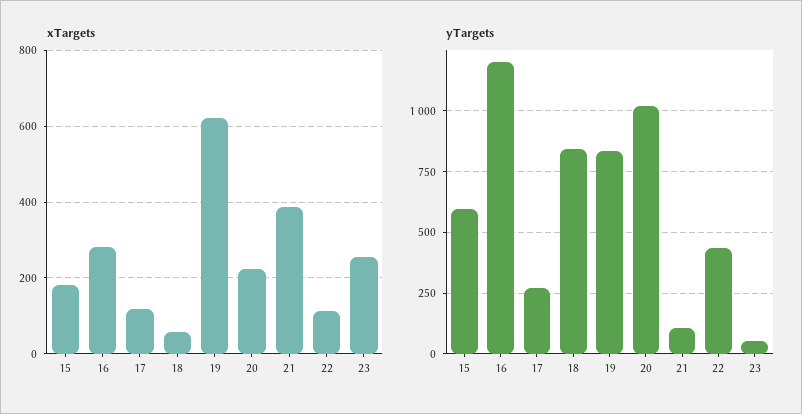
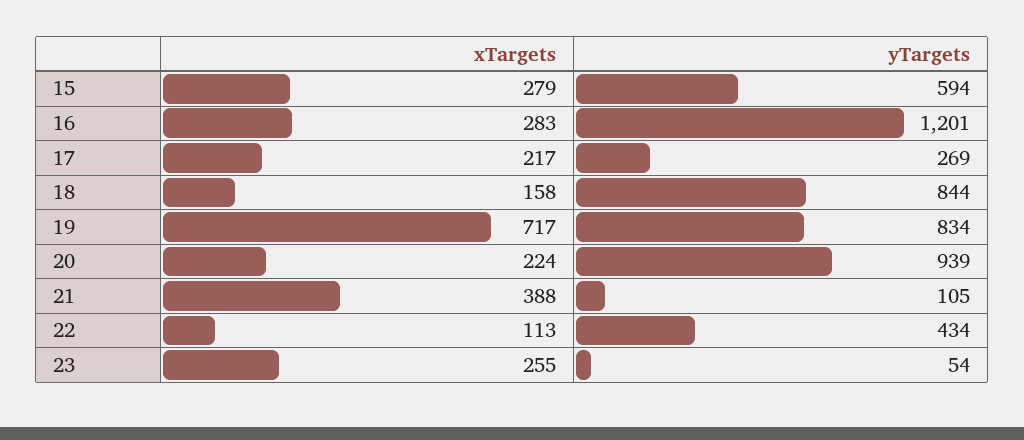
xTargets, 15: 180 -> 279
xTargets, 17: 120 -> 217
xTargets, 18: 60 -> 158
xTargets, 19: 620 -> 717
yTargets, 20: 1025 -> 939

